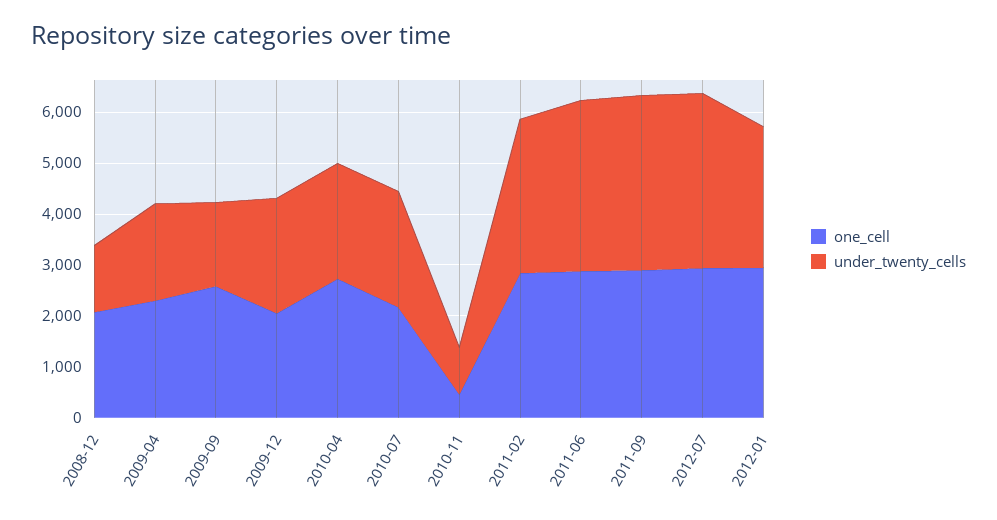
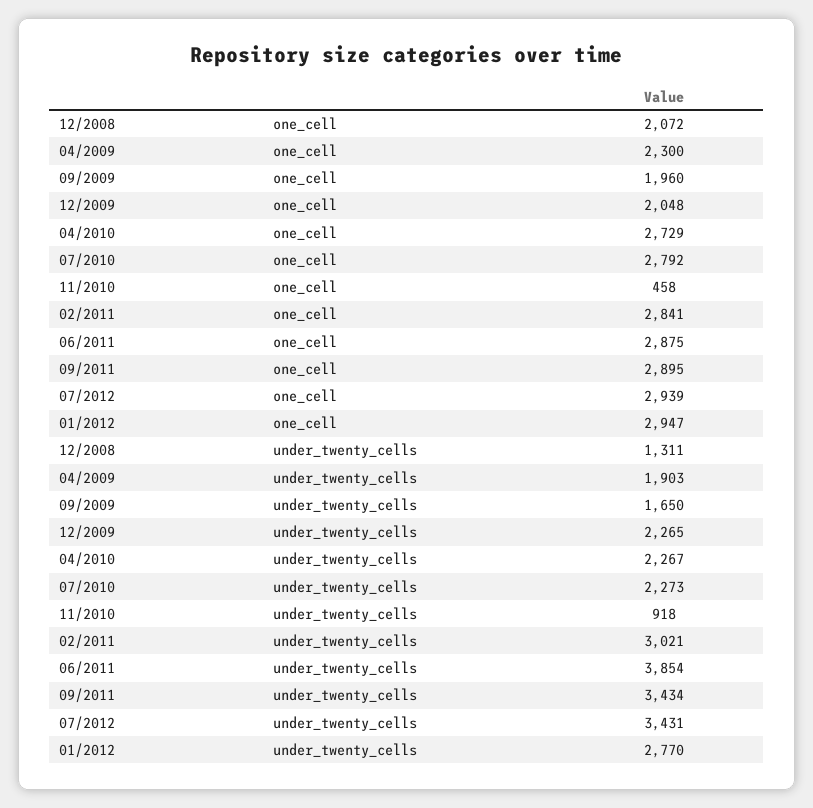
one_cell, 2009-09: 2600 -> 1960
one_cell, 2010-07: 2200 -> 2792
under_twenty_cells, 2011-06: 3400 -> 3854

